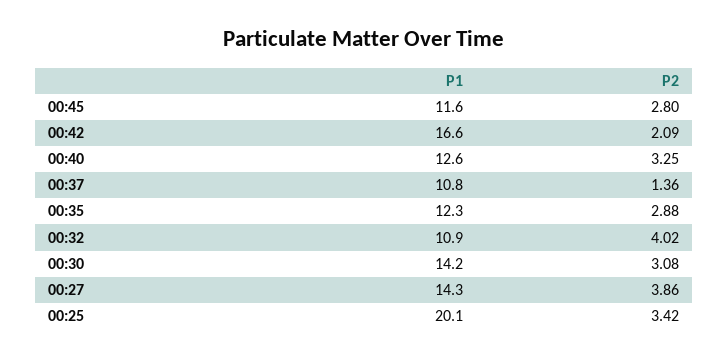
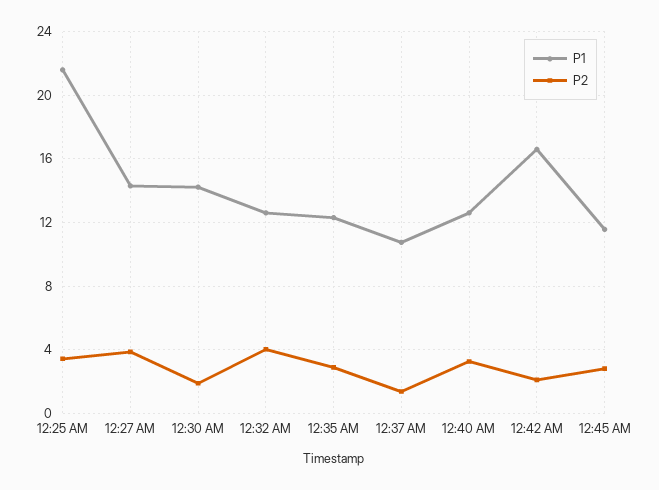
P1, 00:32: 10.9 -> 12.5
P2, 00:30: 3.08 -> 2
P1, 00:25: 20.1 -> 21.5

